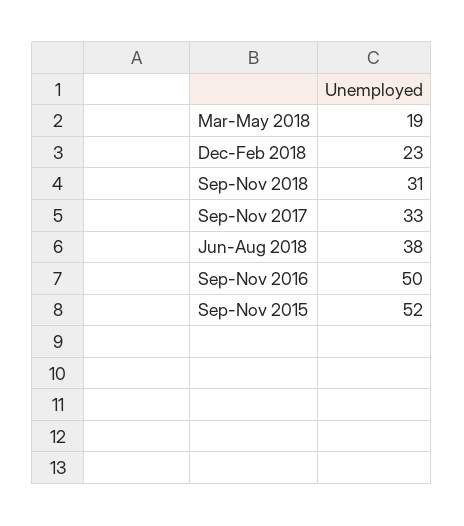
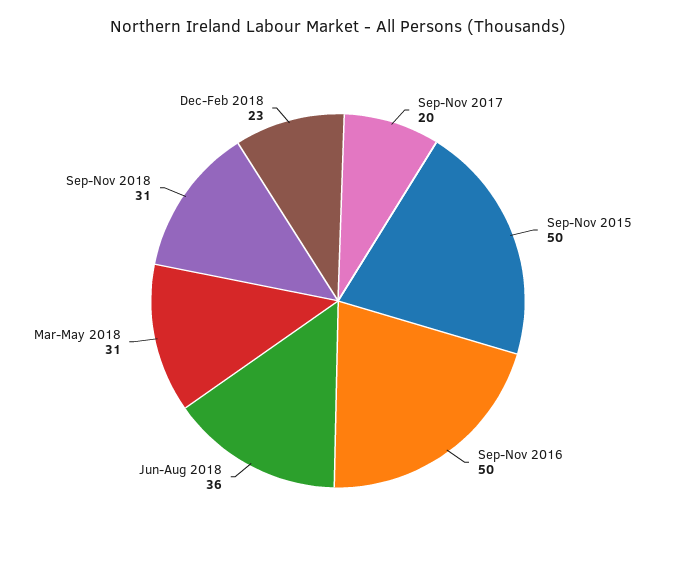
Mar-May 2018: 19 -> 31
Sep-Nov 2017: 33 -> 20
Jun-Aug 2018: 38 -> 36
Sep-Nov 2015: 52 -> 50

